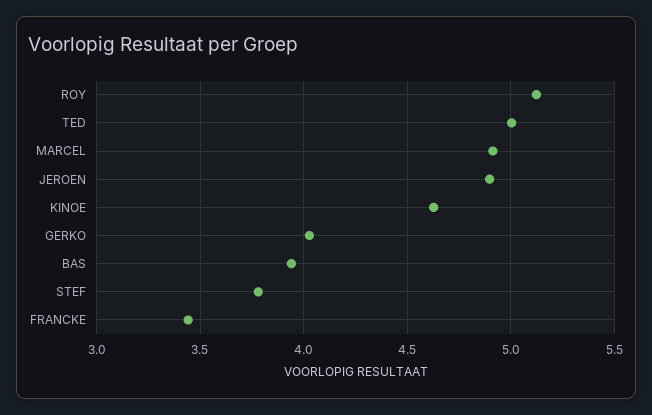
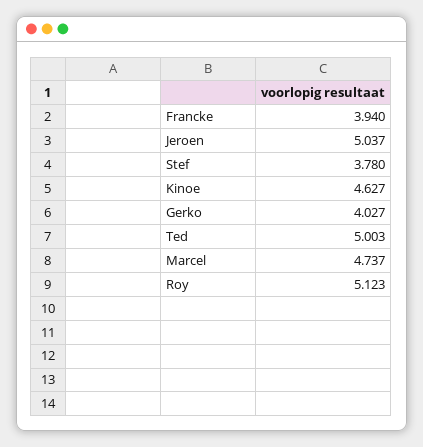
MARCEL: 4.9 -> 4.737
JEROEN: 4.9 -> 5.037
BAS: 3.95 -> none
FRANCKE: 3.45 -> 3.94

